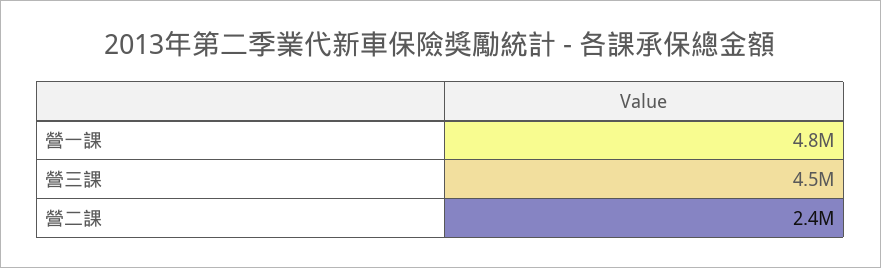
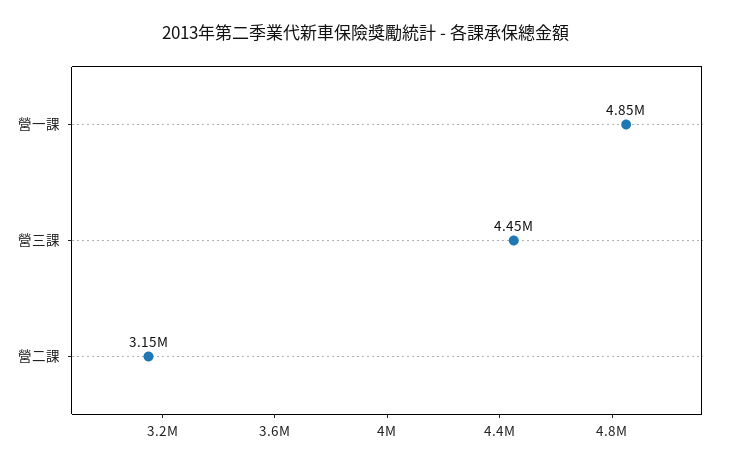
營二課: 2400000 -> 3150000

